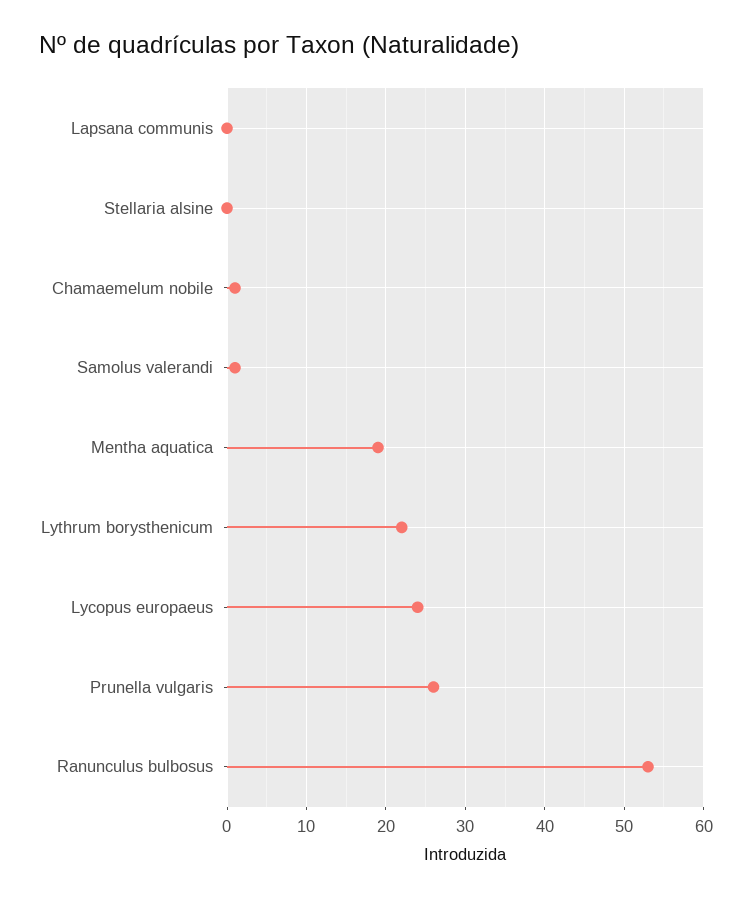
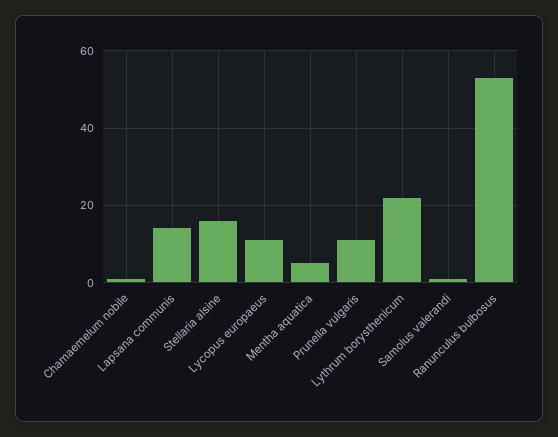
Lapsana communis: 0 -> 15
Stellaria alsine: 0 -> 15
Mentha aquatica: 19 -> 5
Lycopus europaeus: 24 -> 10
Prunella vulgaris: 26 -> 10

